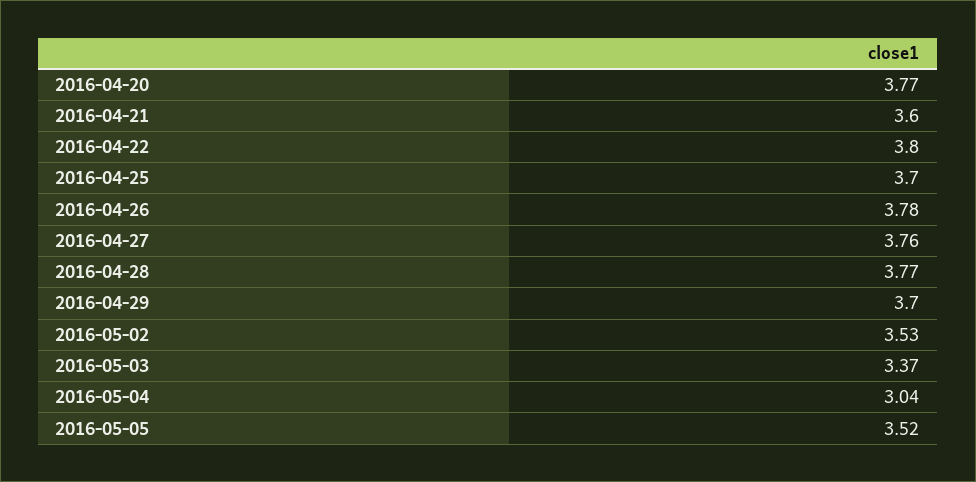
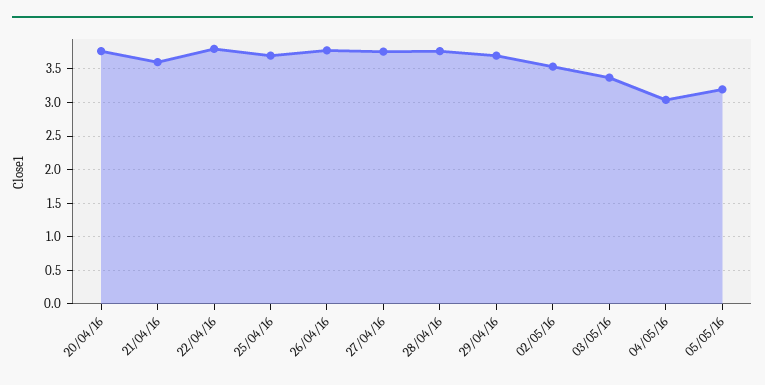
2016-05-05: 3.52 -> 3.2

